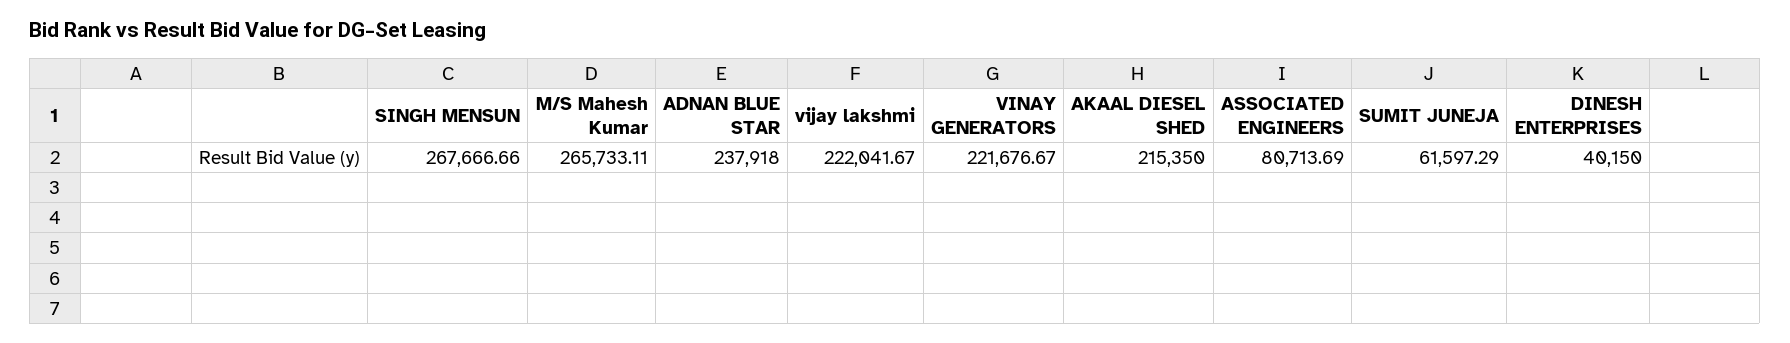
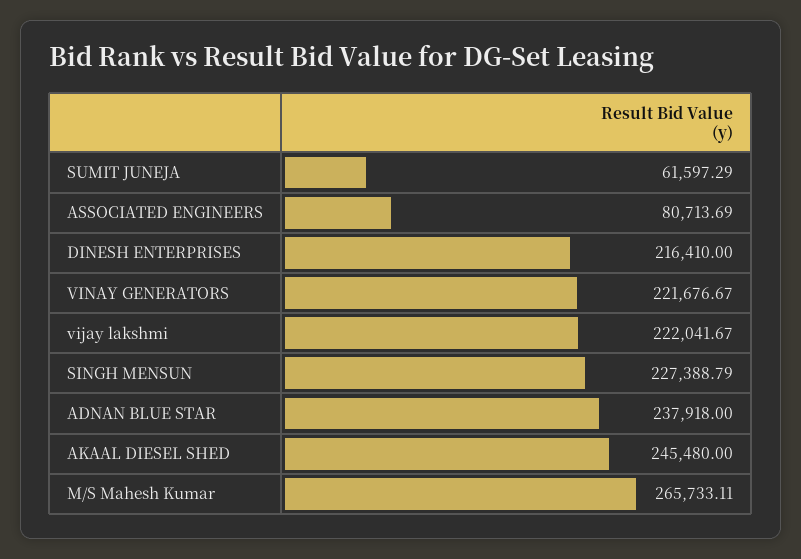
SINGH MENSUN: 267666.66 -> 227388.79
AKAAL DIESEL SHED: 215350 -> 245480
DINESH ENTERPRISES: 40150 -> 216410

